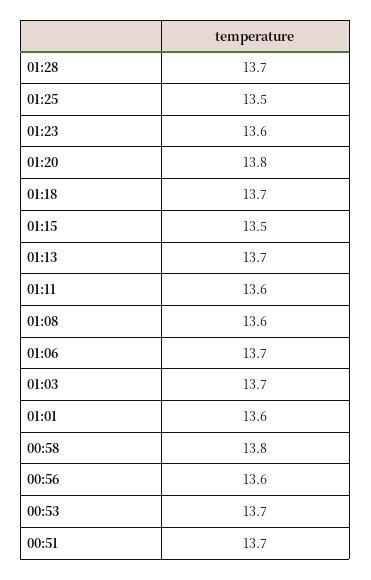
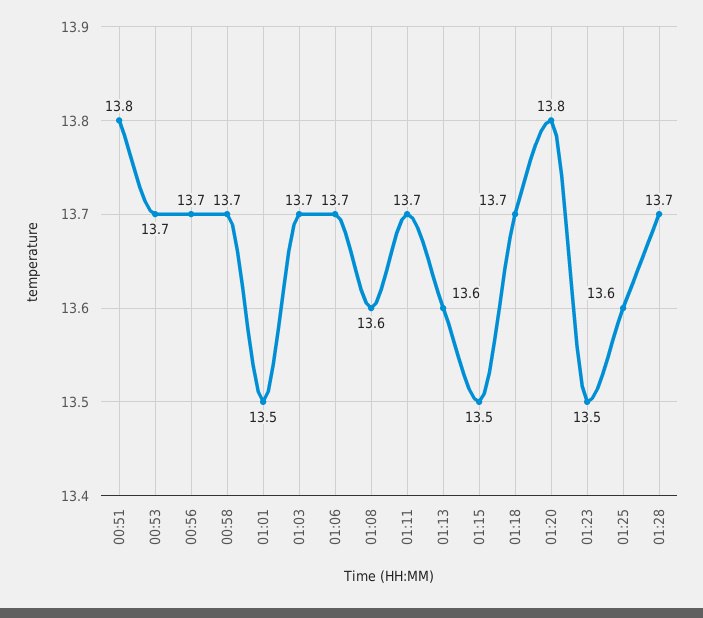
01:25: 13.5 -> 13.6
01:23: 13.6 -> 13.5
01:13: 13.7 -> 13.6
01:11: 13.6 -> 13.7
01:01: 13.6 -> 13.5
00:58: 13.8 -> 13.7
00:56: 13.6 -> 13.7
00:51: 13.7 -> 13.8

